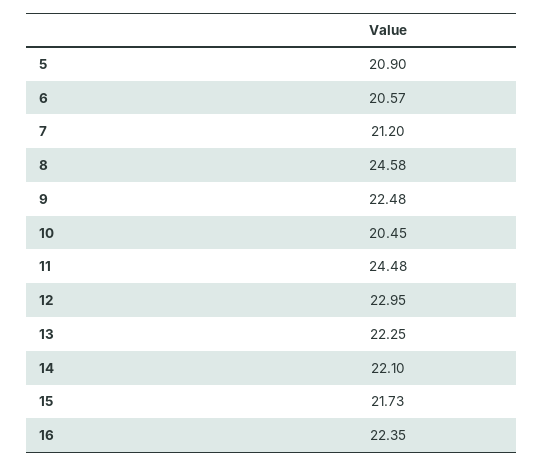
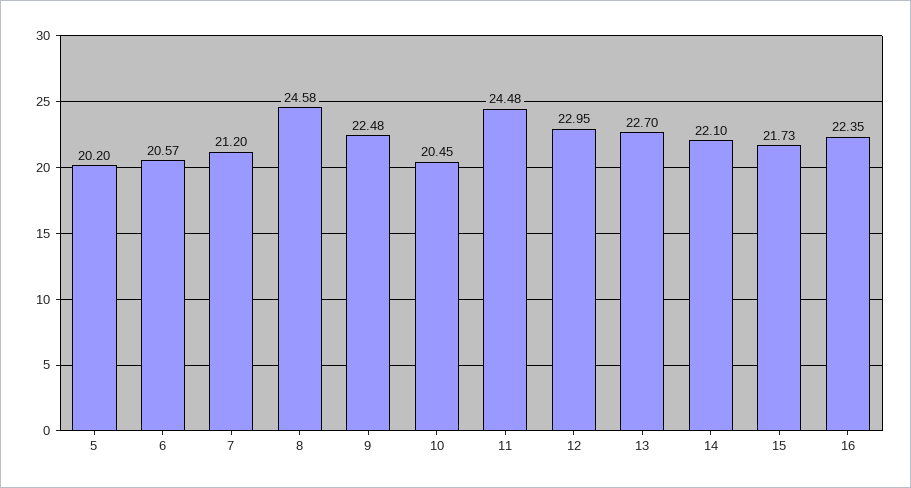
5: 20.9 -> 20.2
13: 22.25 -> 22.7

